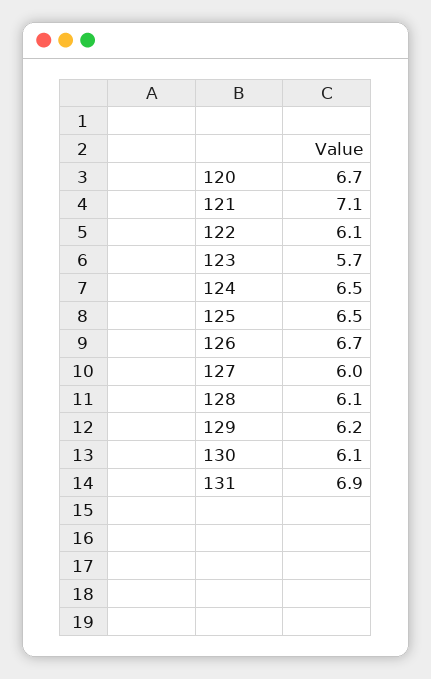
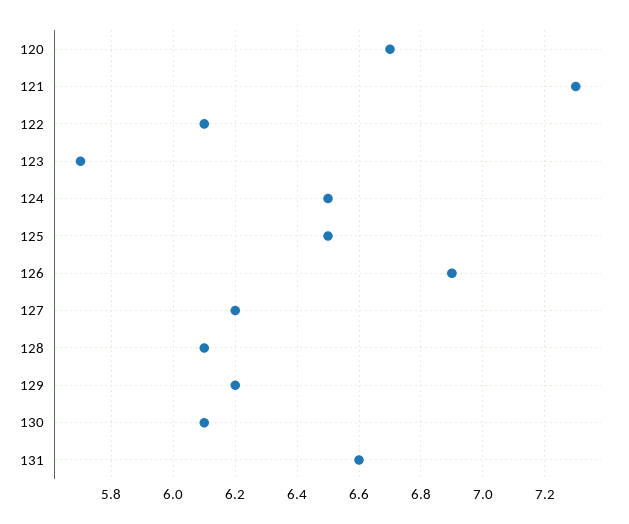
121: 7.1 -> 7.3
126: 6.7 -> 6.9
127: 6 -> 6.2
131: 6.9 -> 6.6

